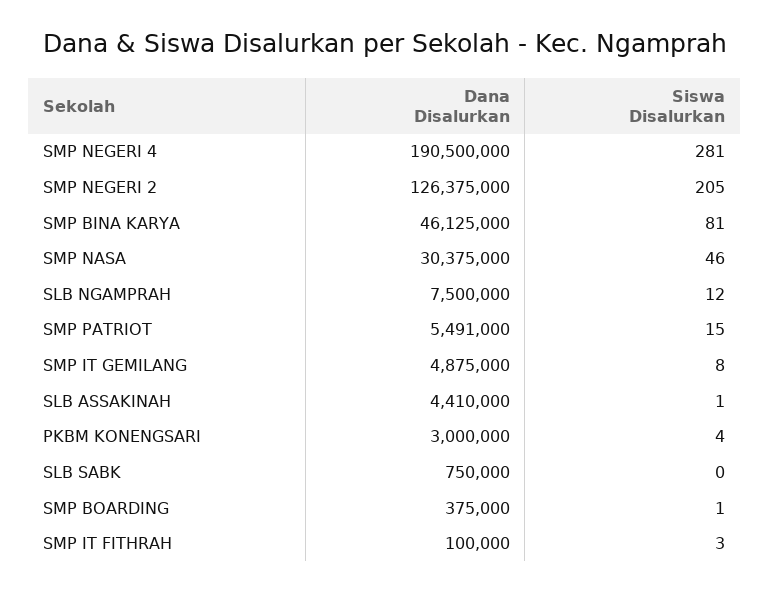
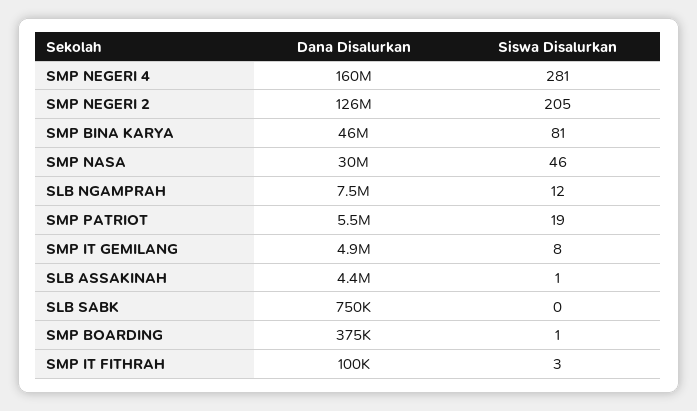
Dana Disalurkan, SMP NEGERI 4: 190500000 -> 160000000
Siswa Disalurkan, SMP PATRIOT: 15 -> 19
Dana Disalurkan, PKBM KONENGSARI: 3000000 -> none
Siswa Disalurkan, PKBM KONENGSARI: 4 -> none

